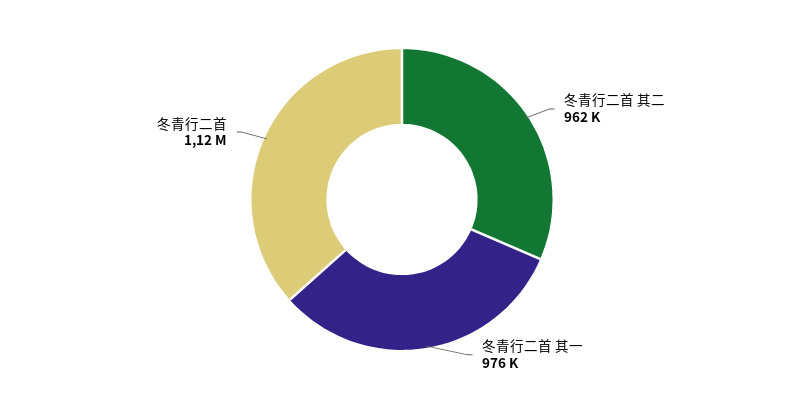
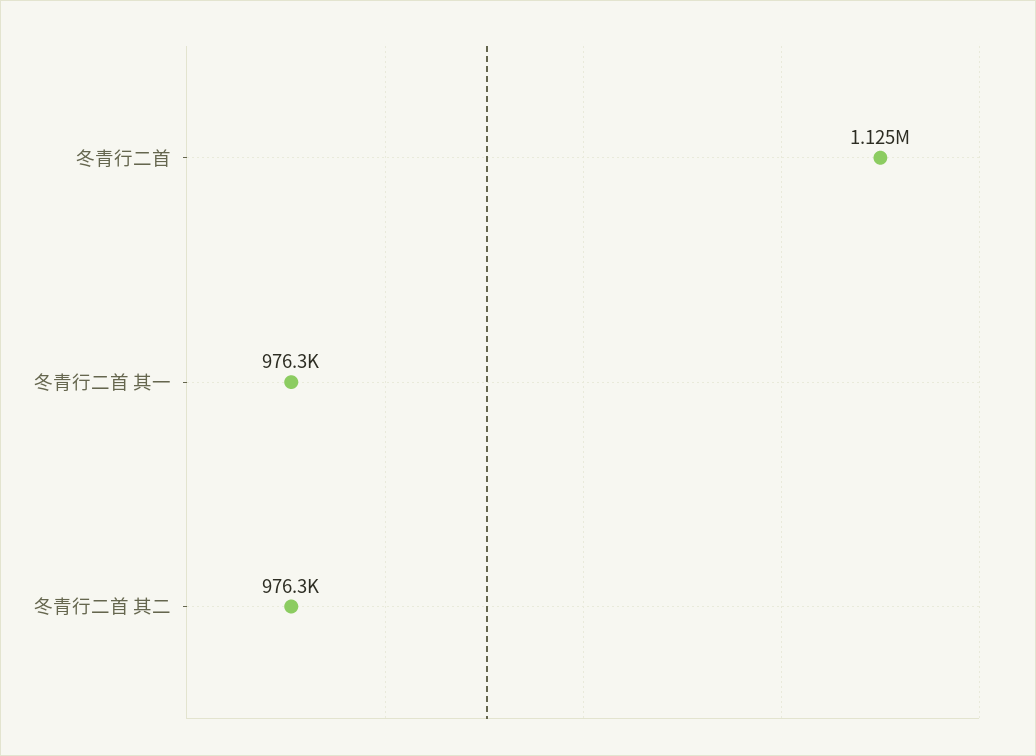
冬青行二首 其二: 962000 -> 976300

